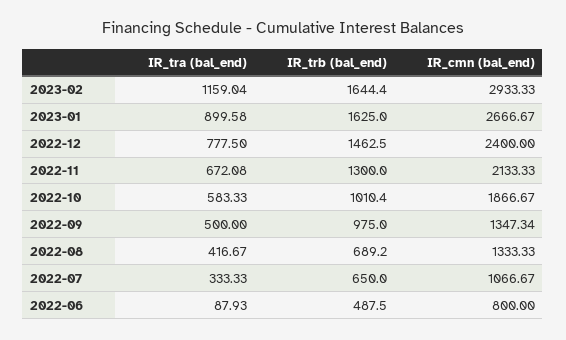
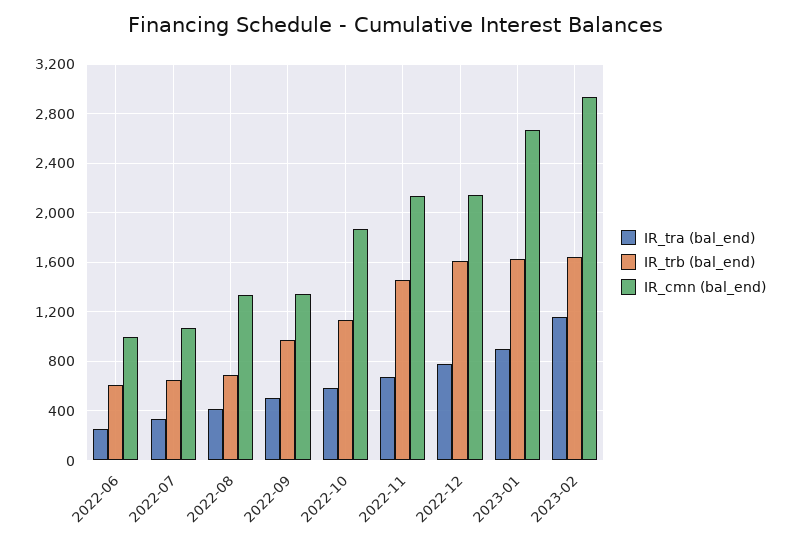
IR_trb (bal_end), 2022-12: 1462.5 -> 1600
IR_cmn (bal_end), 2022-12: 2400 -> 2150
IR_trb (bal_end), 2022-11: 1300 -> 1450
IR_trb (bal_end), 2022-10: 1010.4 -> 1150
IR_tra (bal_end), 2022-06: 87.93 -> 250
IR_trb (bal_end), 2022-06: 487.5 -> 600
IR_cmn (bal_end), 2022-06: 800 -> 1000

